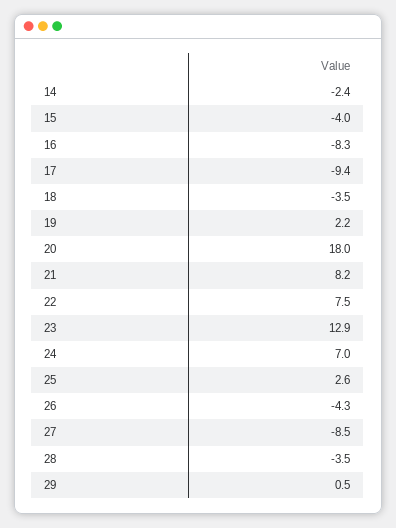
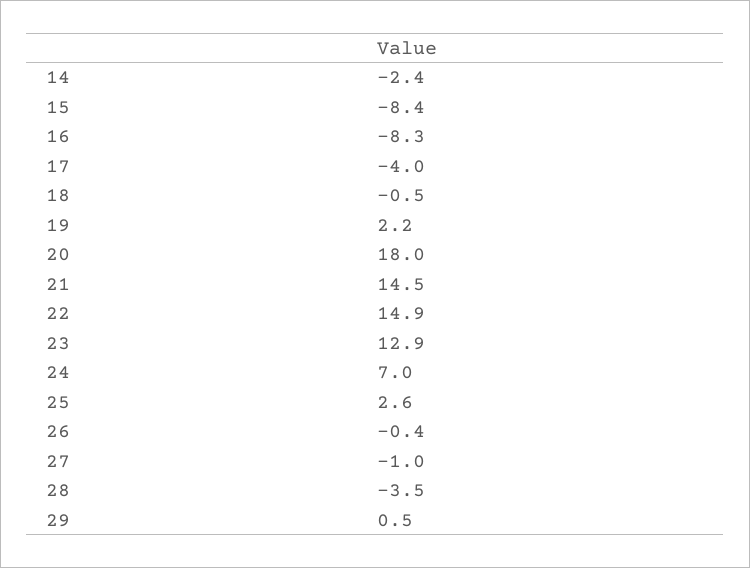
15: -4 -> -8.4
17: -9.4 -> -4
18: -3.5 -> -0.5
21: 8.2 -> 14.5
22: 7.5 -> 14.9
26: -4.3 -> -0.4
27: -8.5 -> -1

